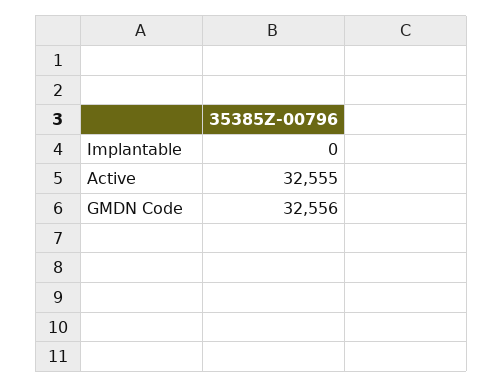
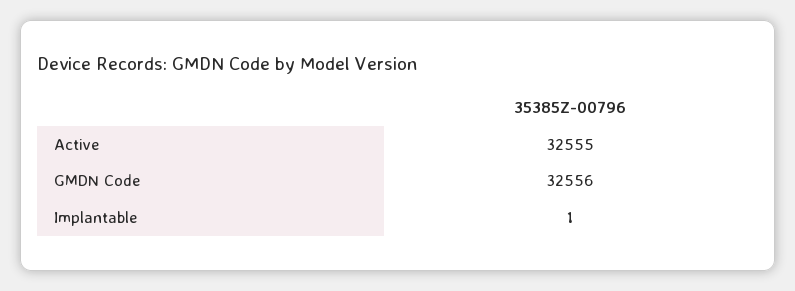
Implantable: 0 -> 1

